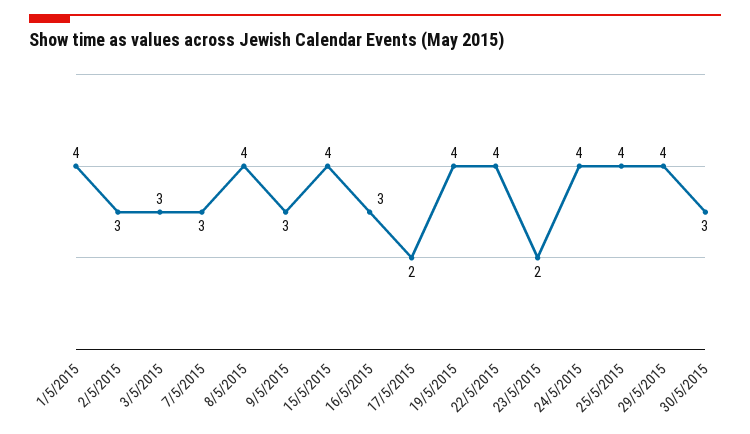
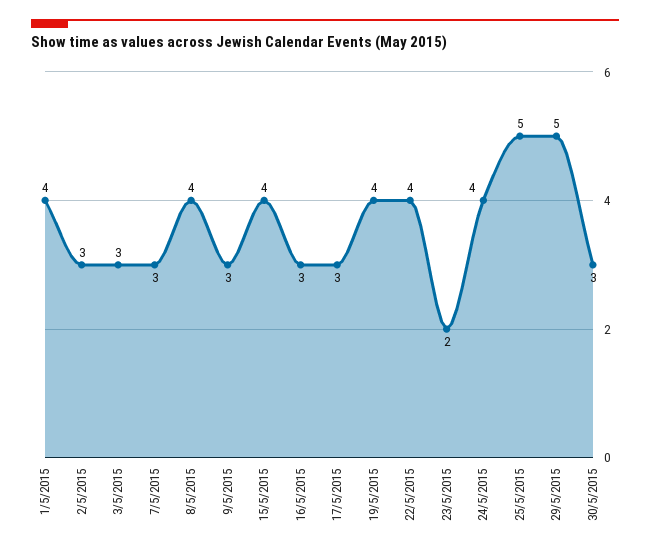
17/5/2015: 2 -> 3
25/5/2015: 4 -> 5
29/5/2015: 4 -> 5

